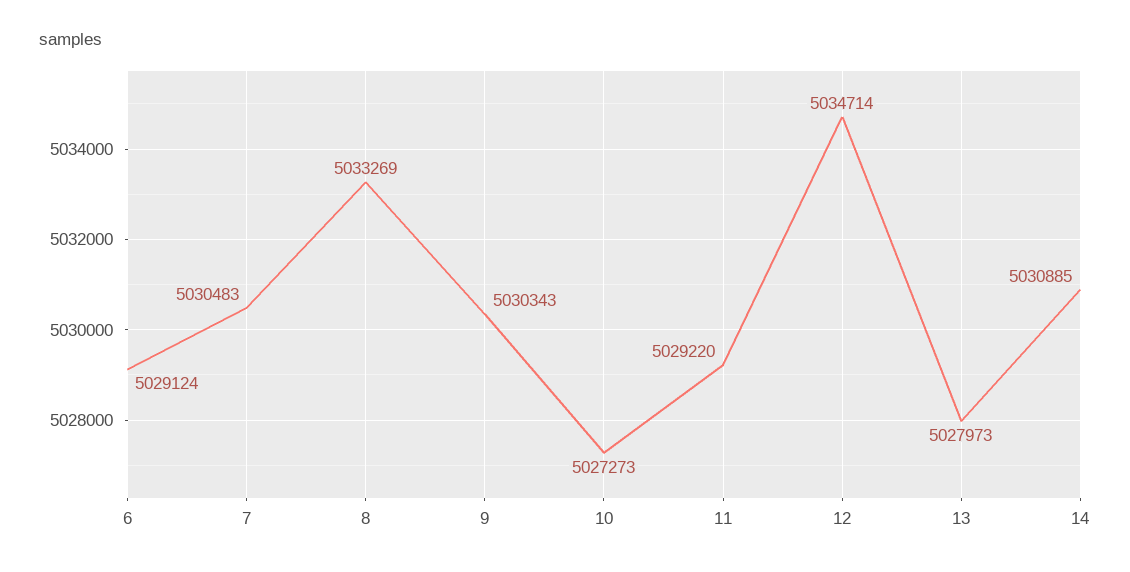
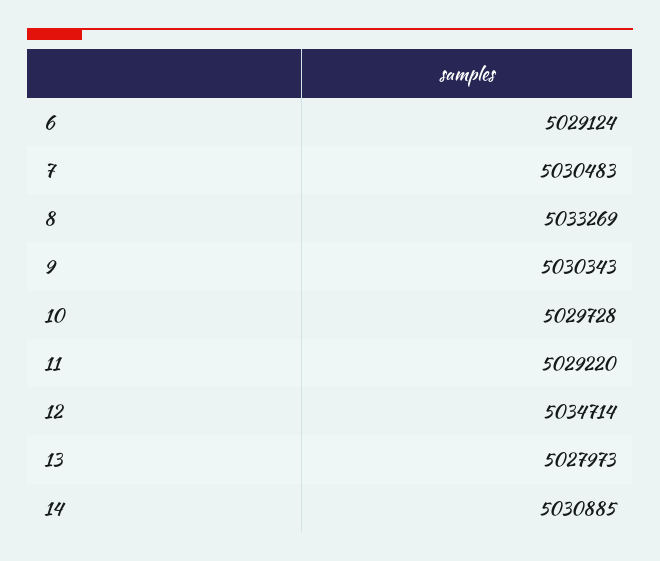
10: 5027273 -> 5029728

